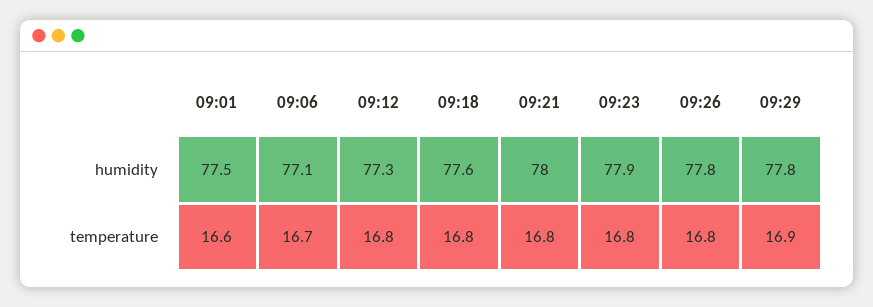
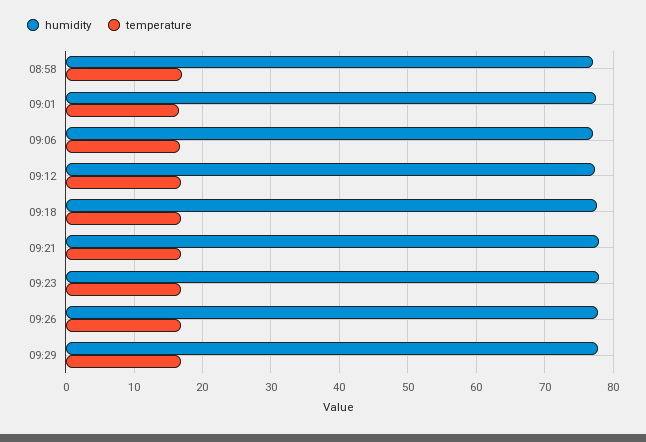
humidity, 08:58: none -> 77
temperature, 08:58: none -> 17

